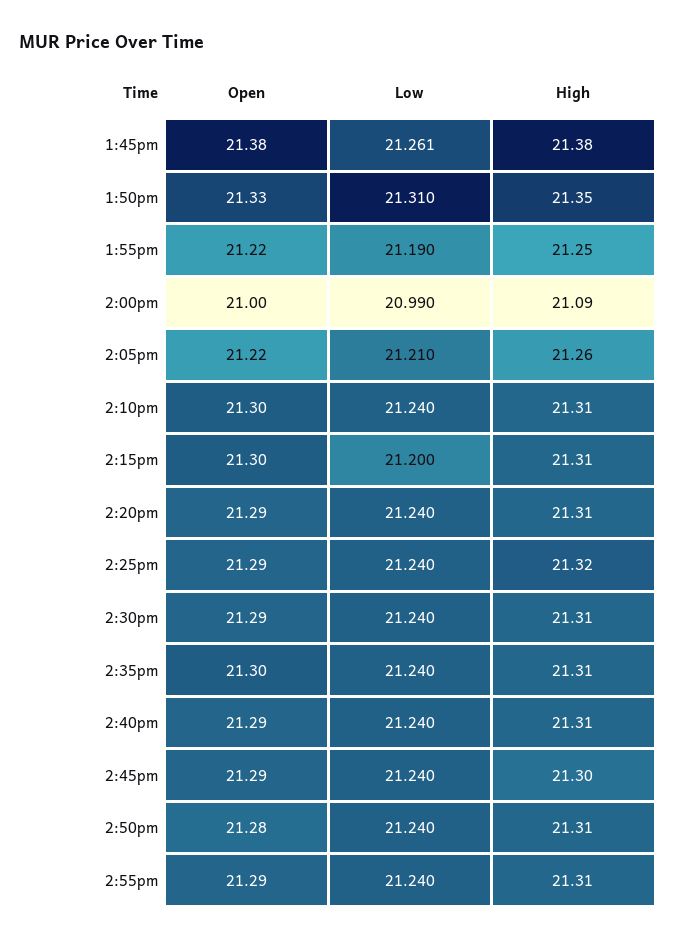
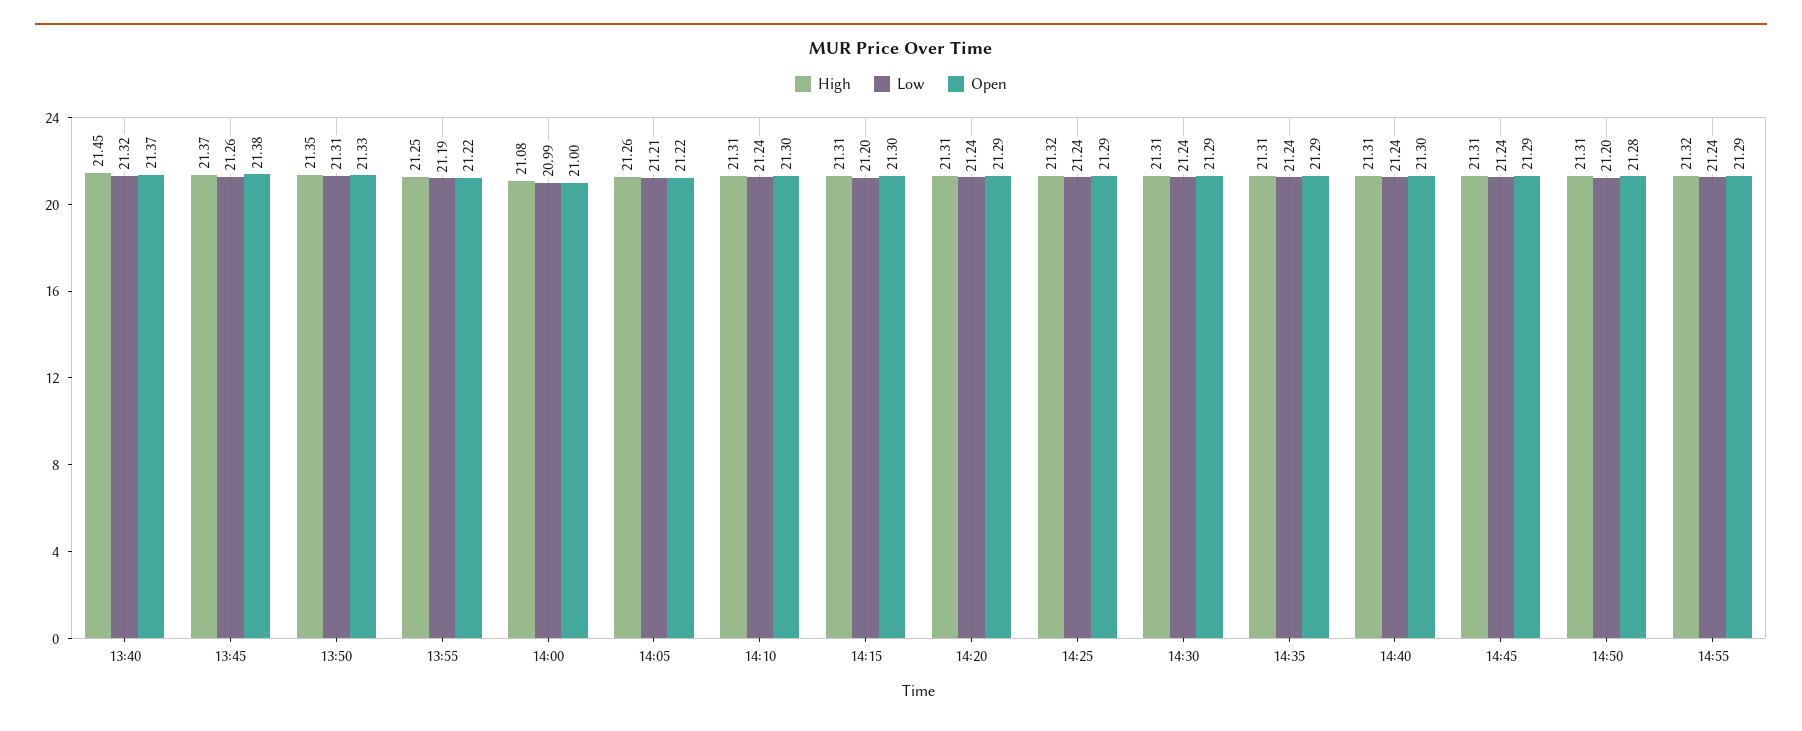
High, 1:45pm: 21.38 -> 21.37
High, 2:00pm: 21.09 -> 21.08
Open, 2:35pm: 21.3 -> 21.29
Open, 2:40pm: 21.29 -> 21.3
High, 2:45pm: 21.3 -> 21.31
Low, 2:50pm: 21.24 -> 21.2
High, 2:55pm: 21.31 -> 21.32
High, 13:40: none -> 21.45
Low, 13:40: none -> 21.32
Open, 13:40: none -> 21.37

